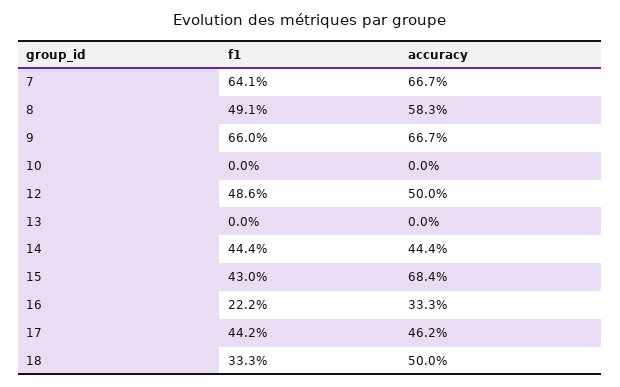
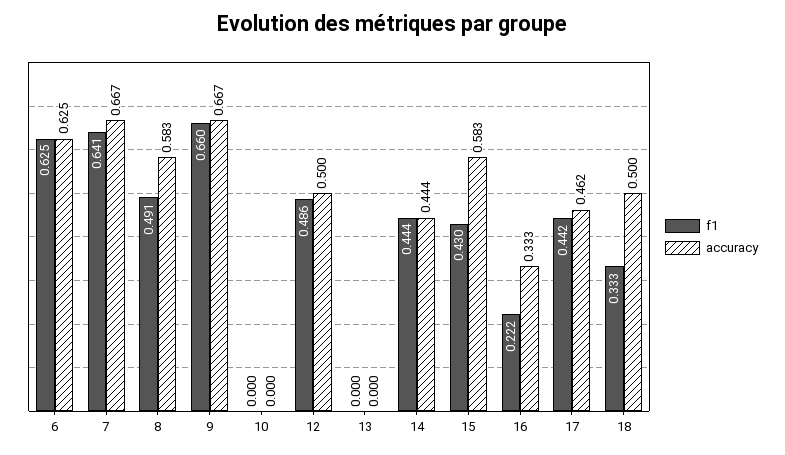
accuracy, 15: 0.684 -> 0.583
f1, 6: none -> 0.625
accuracy, 6: none -> 0.625

